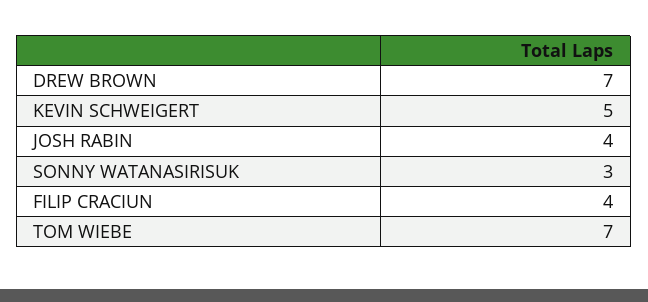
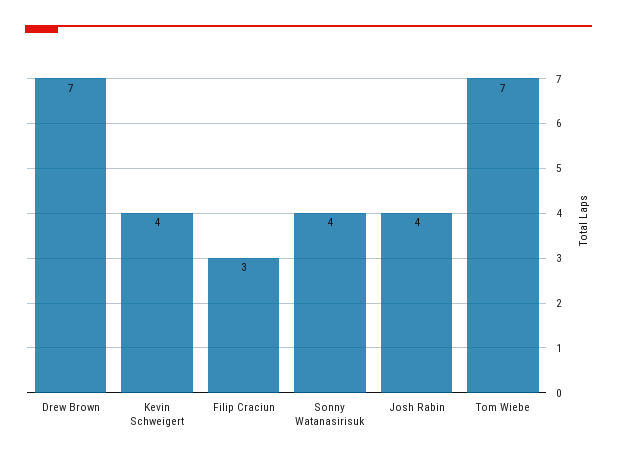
KEVIN SCHWEIGERT: 5 -> 4
SONNY WATANASIRISUK: 3 -> 4
FILIP CRACIUN: 4 -> 3

